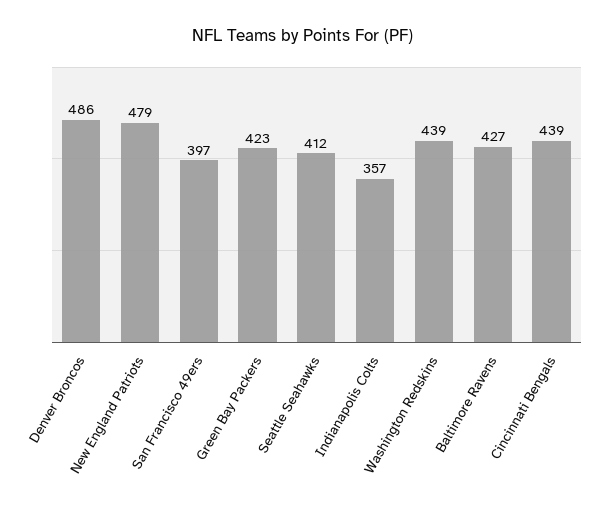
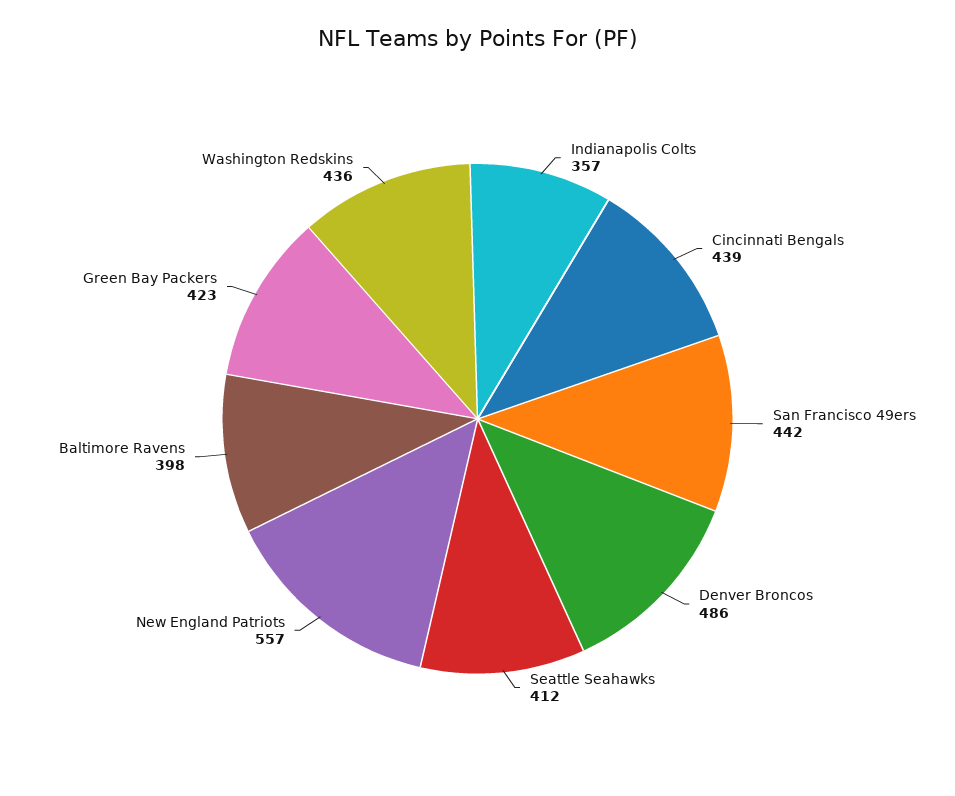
New England Patriots: 479 -> 557
San Francisco 49ers: 397 -> 442
Washington Redskins: 439 -> 436
Baltimore Ravens: 427 -> 398

